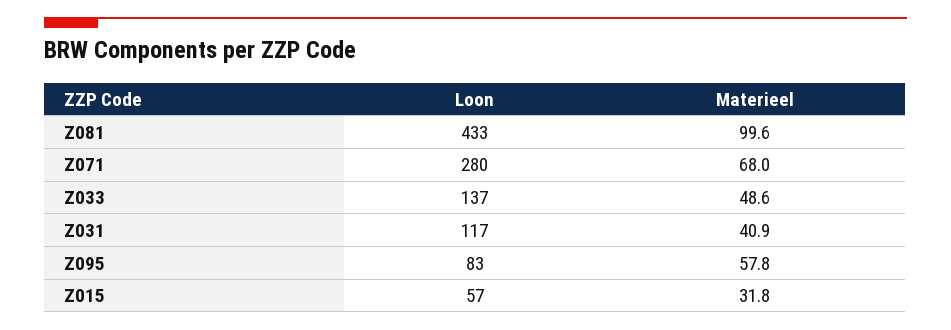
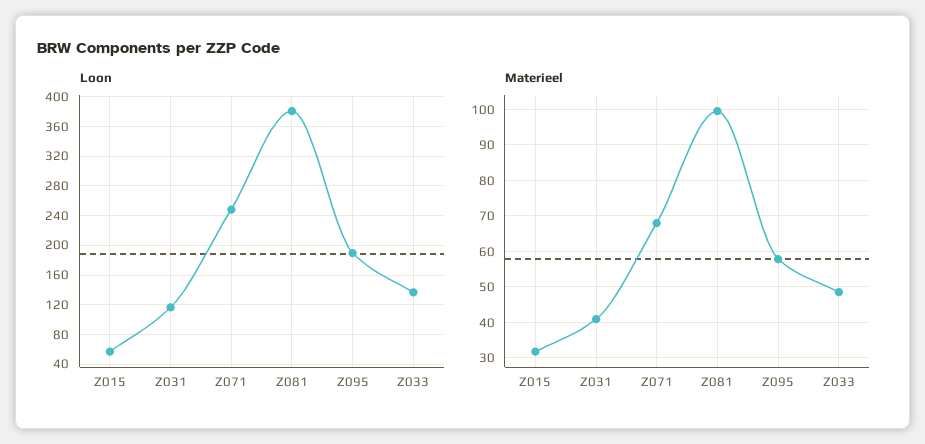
Loon, Z081: 433 -> 380
Loon, Z071: 280 -> 250
Loon, Z095: 83 -> 190

